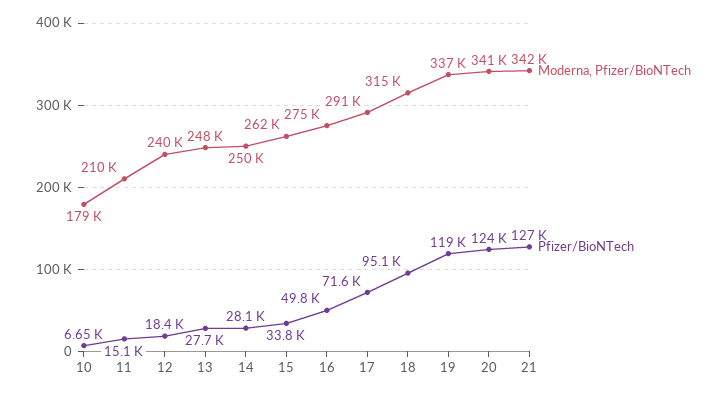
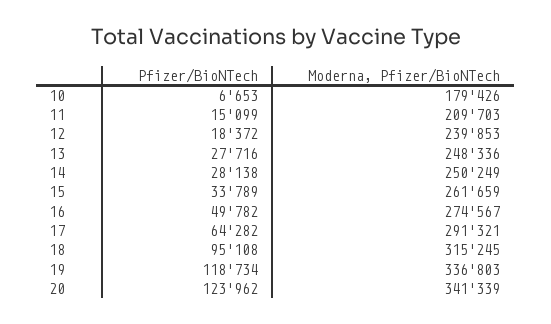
Pfizer/BioNTech, 17: 71600 -> 64282
Moderna, Pfizer/BioNTech, 21: 342000 -> none
Pfizer/BioNTech, 21: 127000 -> none

